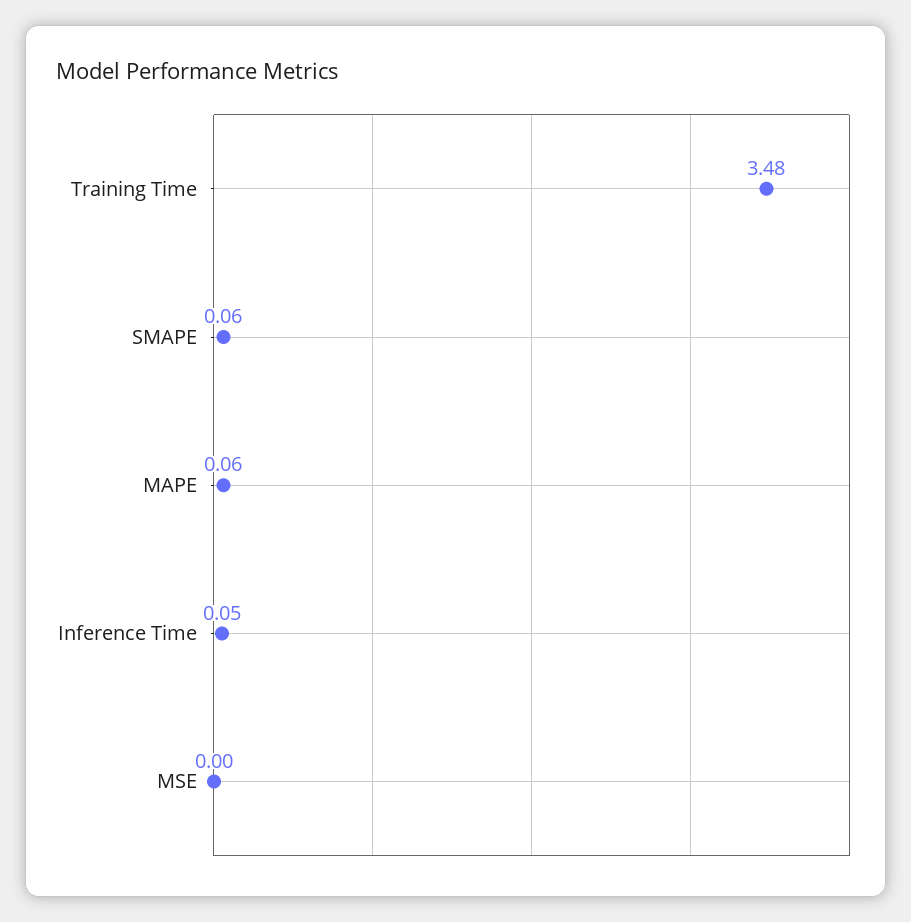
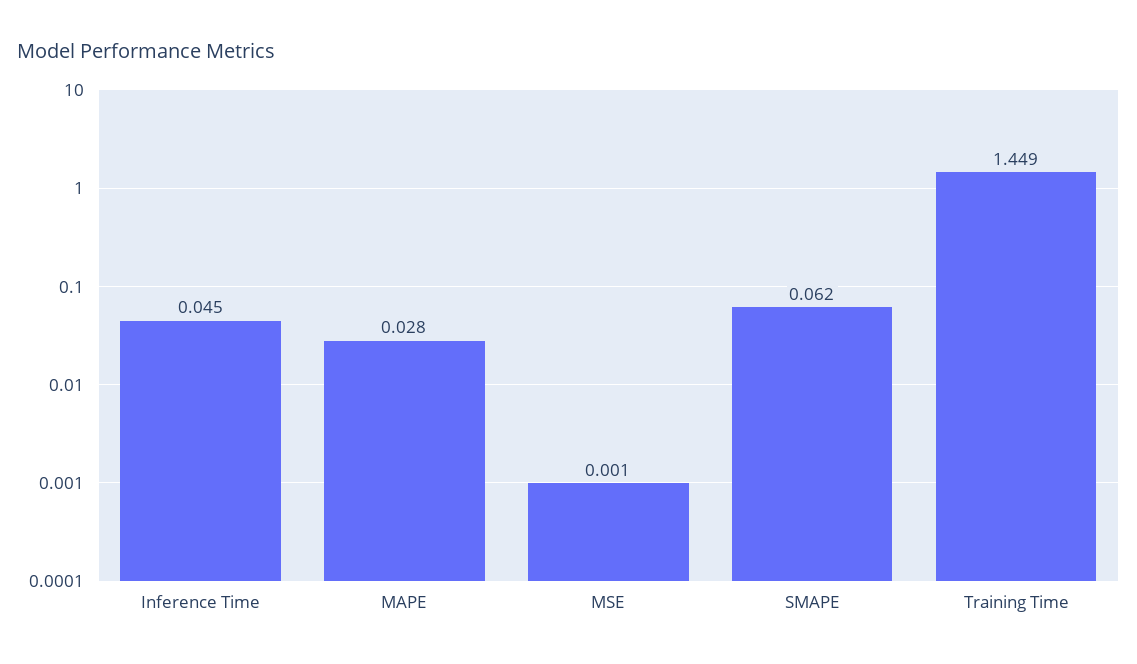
Training Time: 3.48 -> 1.449
MAPE: 0.06 -> 0.028

